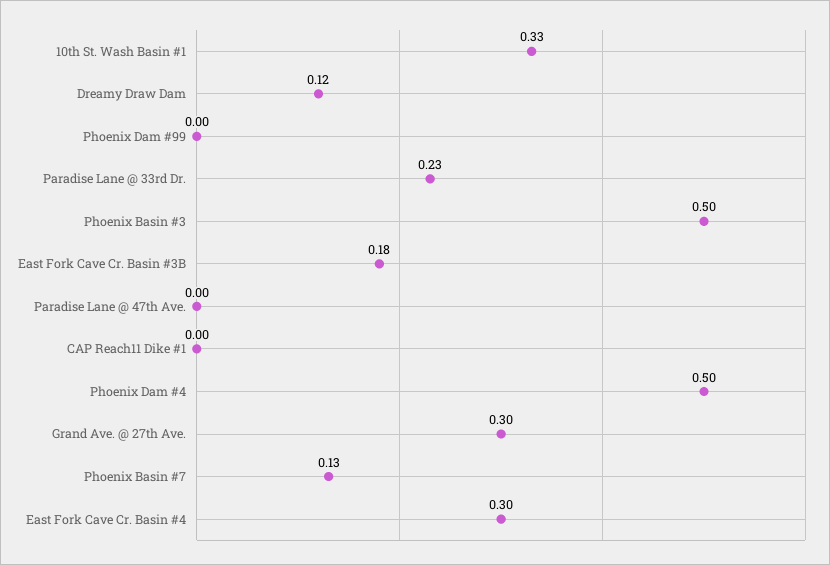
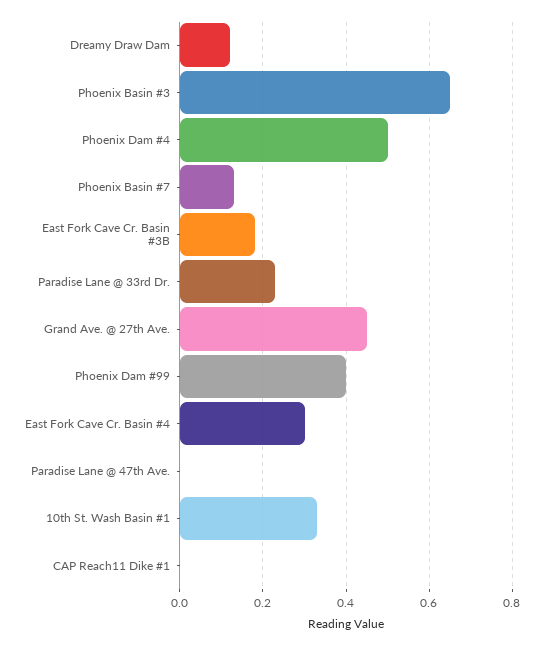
Phoenix Dam #99: 0 -> 0.4
Phoenix Basin #3: 0.5 -> 0.65
Grand Ave. @ 27th Ave.: 0.3 -> 0.45

